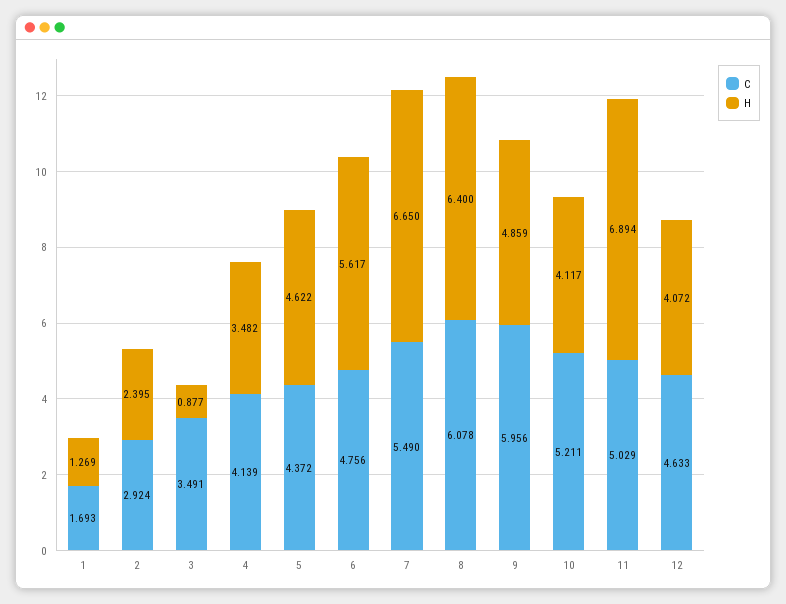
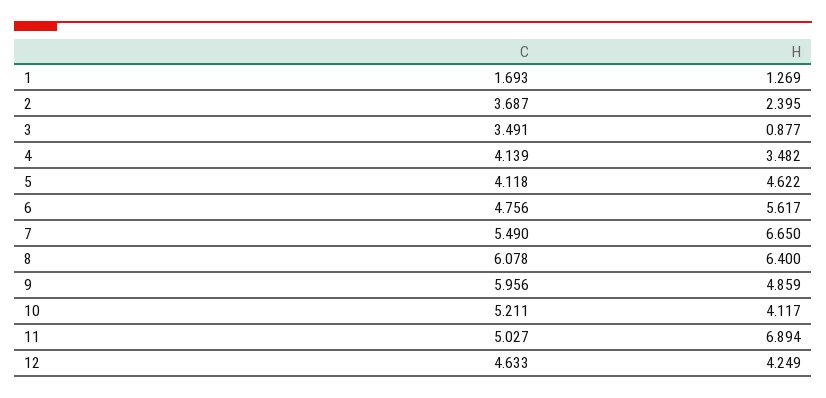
C, 2: 2.924 -> 3.687
C, 5: 4.372 -> 4.118
C, 11: 5.029 -> 5.027
H, 12: 4.072 -> 4.249

